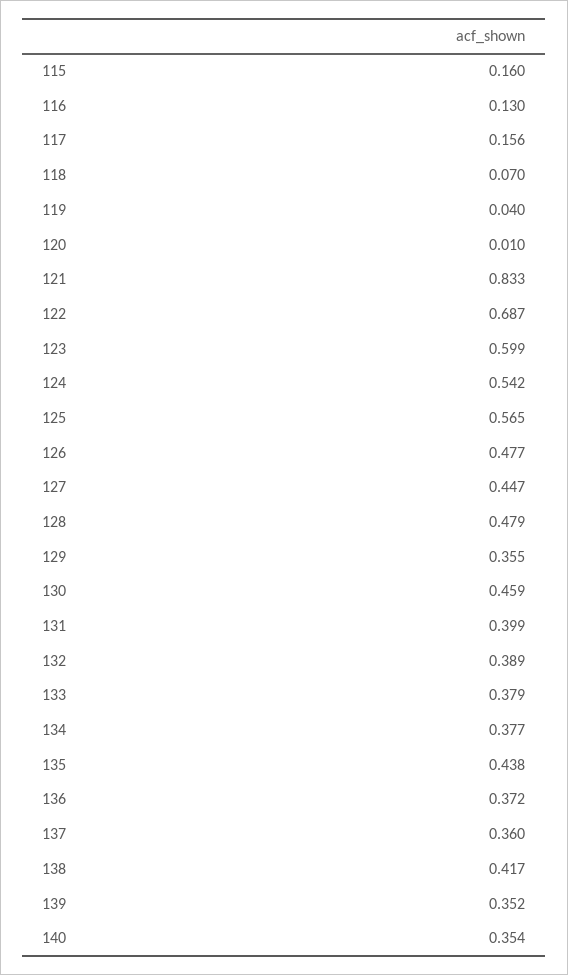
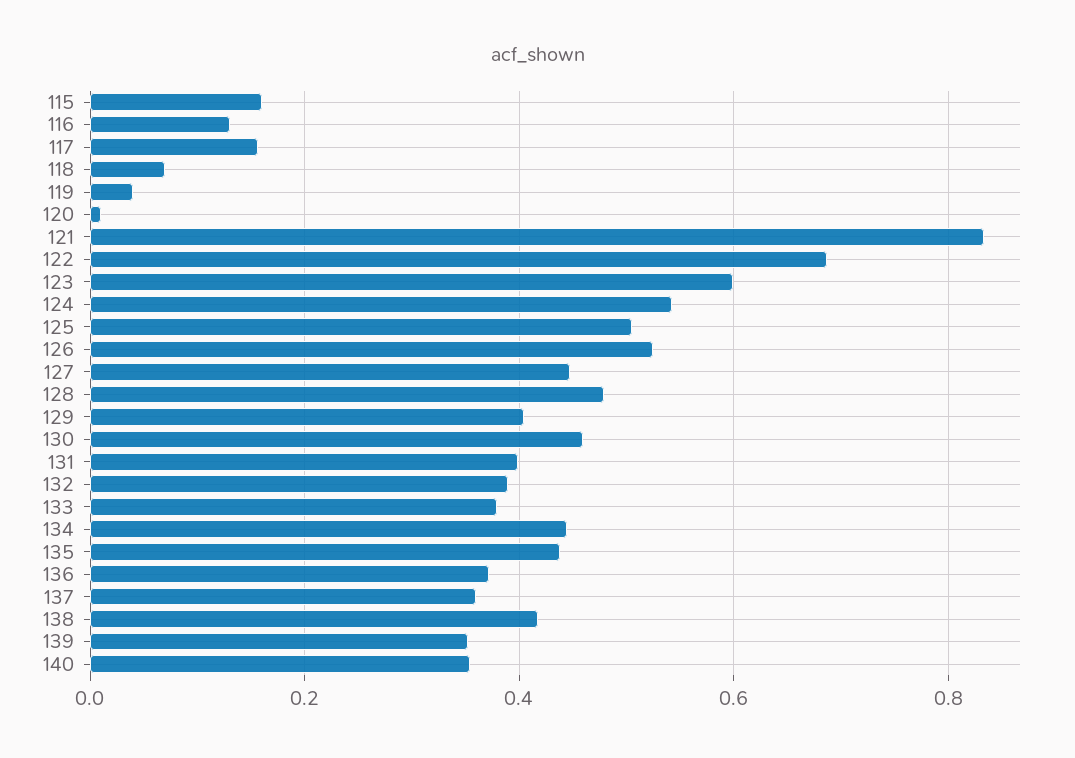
125: 0.565 -> 0.5
126: 0.477 -> 0.52
129: 0.355 -> 0.4
134: 0.377 -> 0.44

